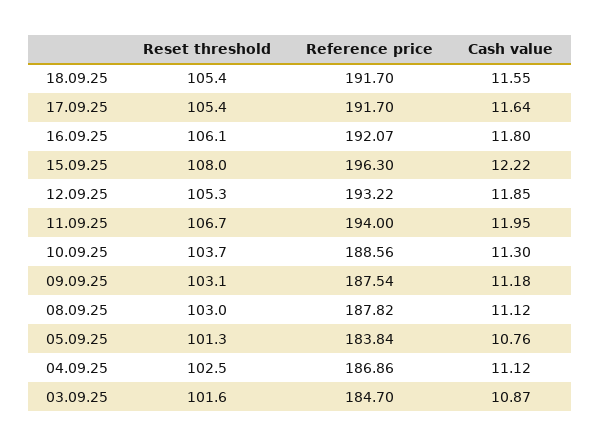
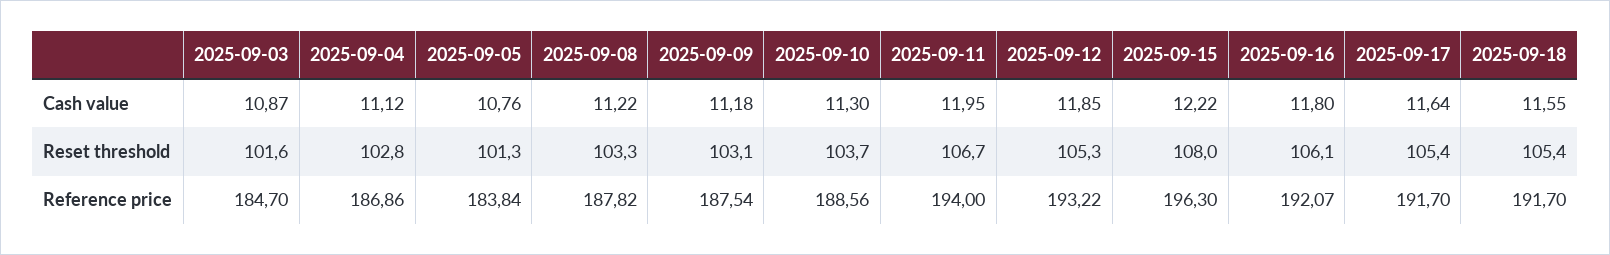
Reset threshold, 08.09.25: 103 -> 103.3
Cash value, 08.09.25: 11.12 -> 11.22
Reset threshold, 04.09.25: 102.5 -> 102.8

